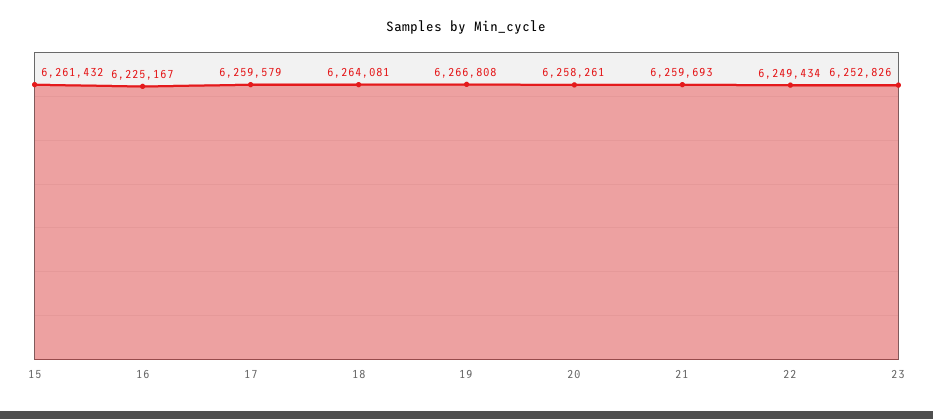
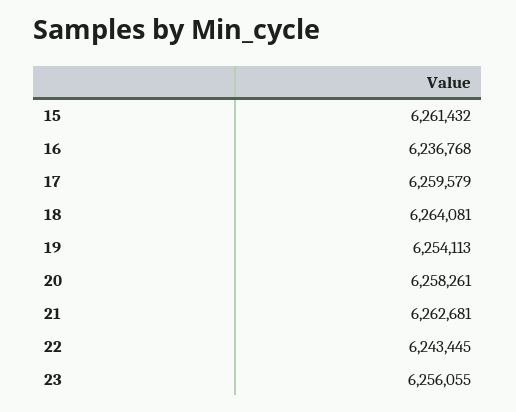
16: 6225167 -> 6236768
19: 6266808 -> 6254113
21: 6259693 -> 6262681
22: 6249434 -> 6243445
23: 6252826 -> 6256055

